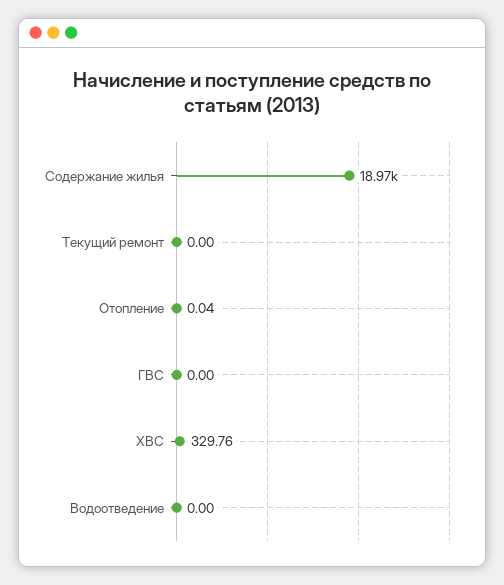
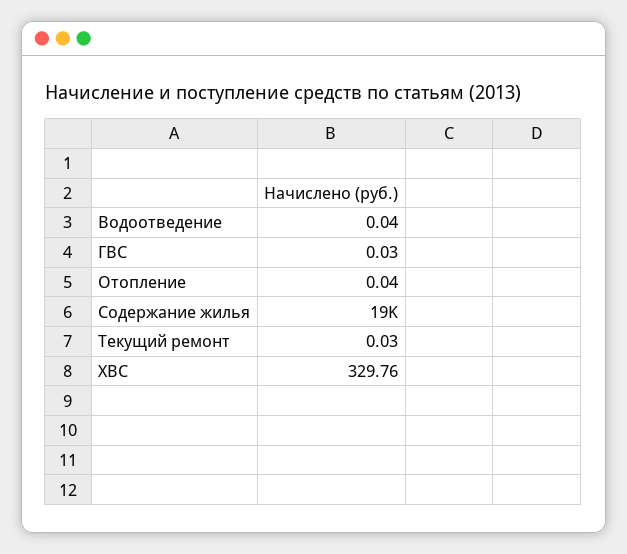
Текущий ремонт: 0 -> 0.03
ГВС: 0 -> 0.03
Водоотведение: 0 -> 0.04

